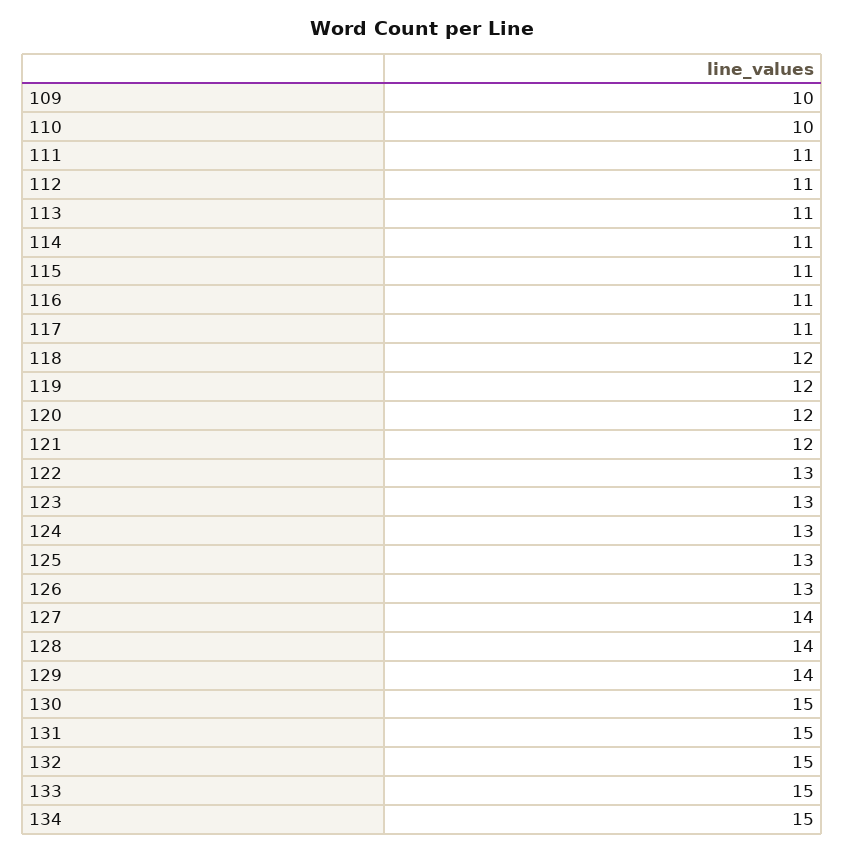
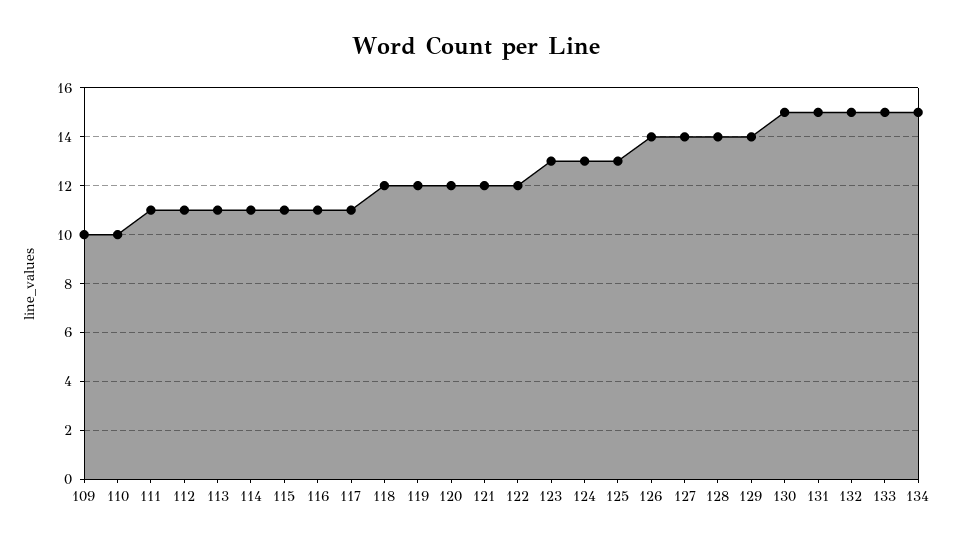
122: 13 -> 12
126: 13 -> 14

